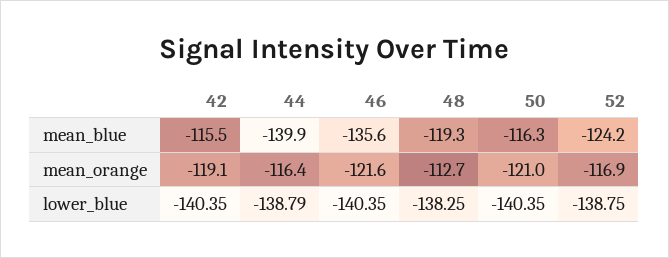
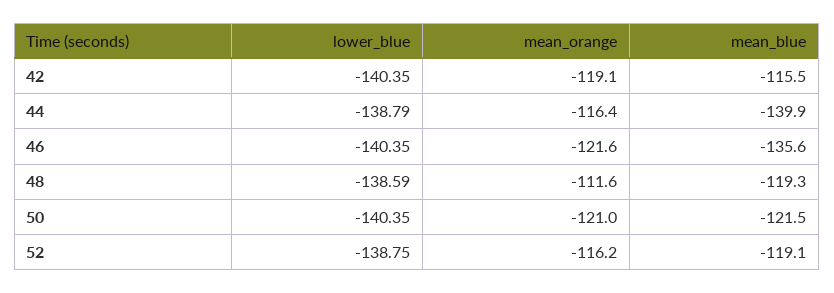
50, mean_blue: -116.3 -> -121.5
52, mean_blue: -124.2 -> -119.1
48, mean_orange: -112.7 -> -111.6
52, mean_orange: -116.9 -> -116.2
48, lower_blue: -138.25 -> -138.59

